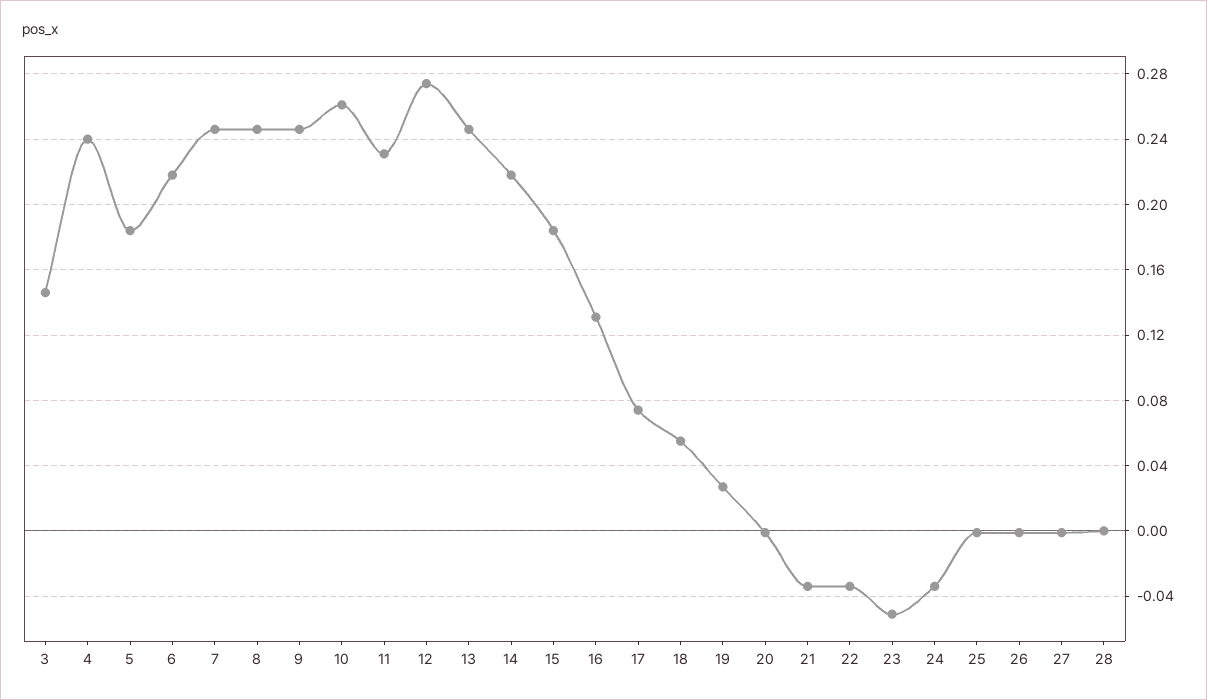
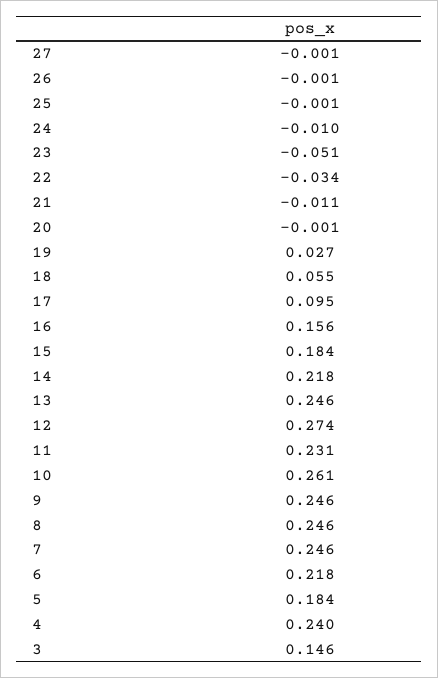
16: 0.13 -> 0.156
17: 0.075 -> 0.095
21: -0.035 -> -0.011
24: -0.035 -> -0.01
28: 0 -> none

